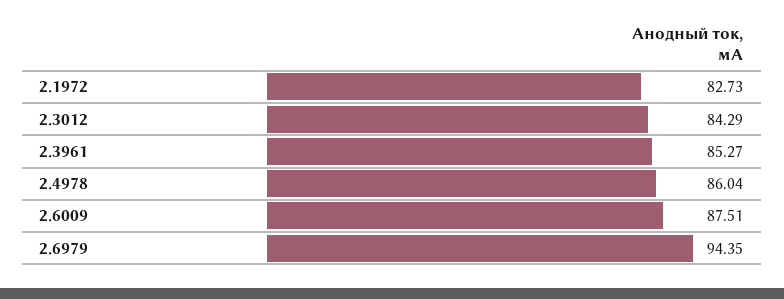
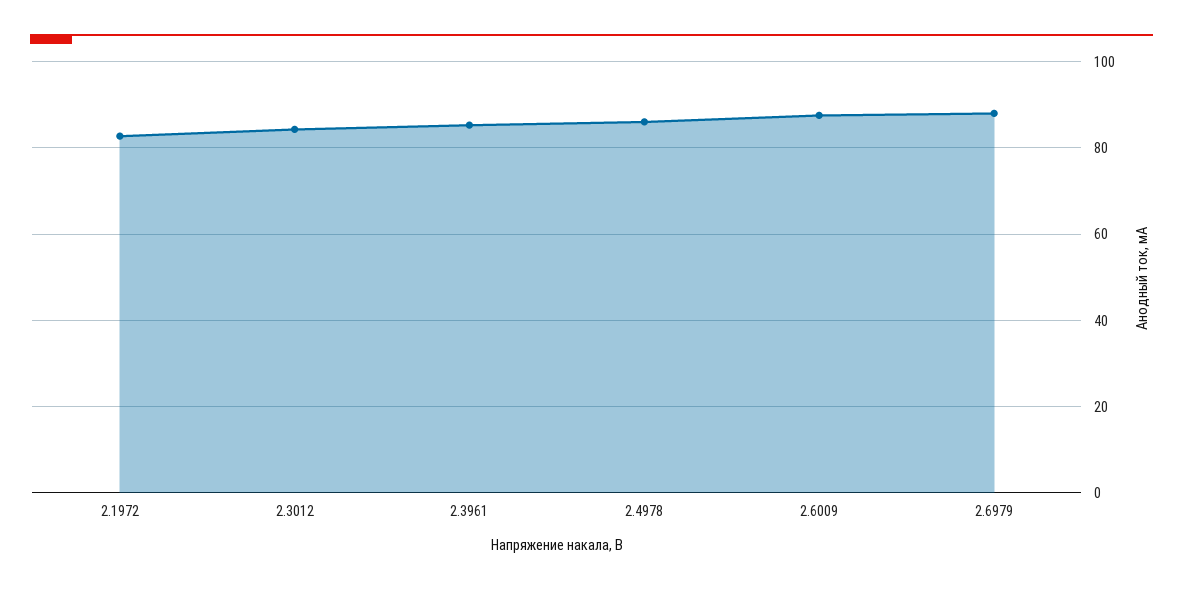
2.6979: 94.35 -> 88

